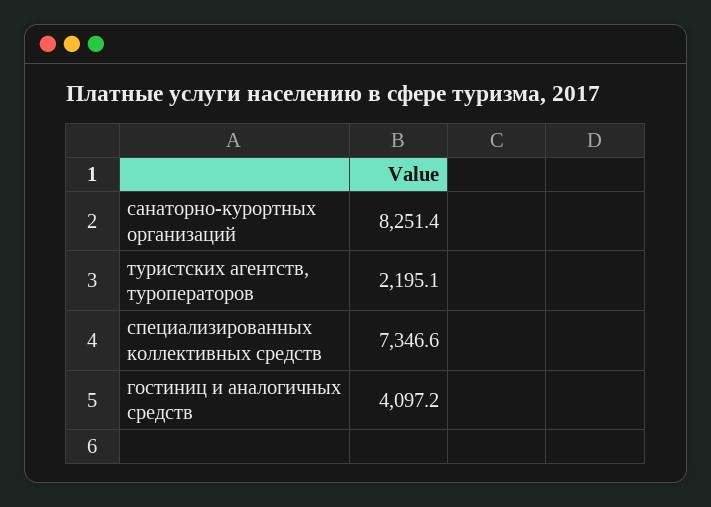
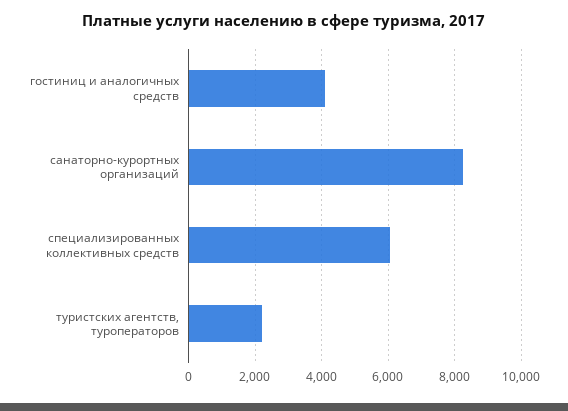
специализированных коллективных средств: 7346.6 -> 6000

